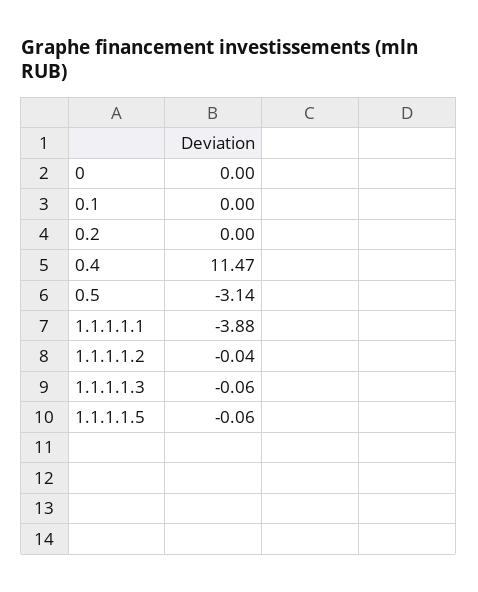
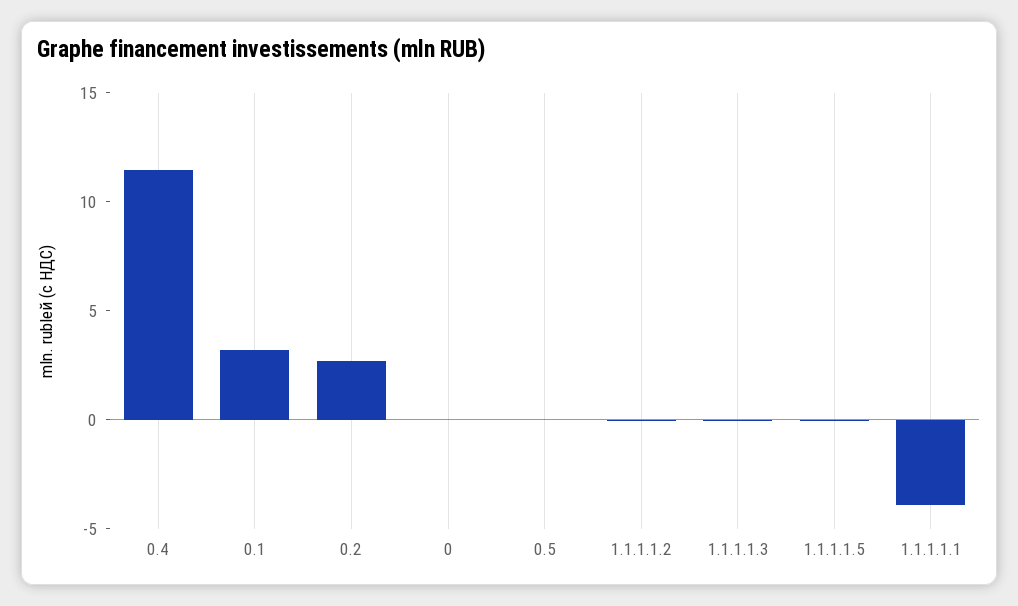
0.1: 0 -> 3
0.2: 0 -> 3
0.5: -3.14 -> 0

